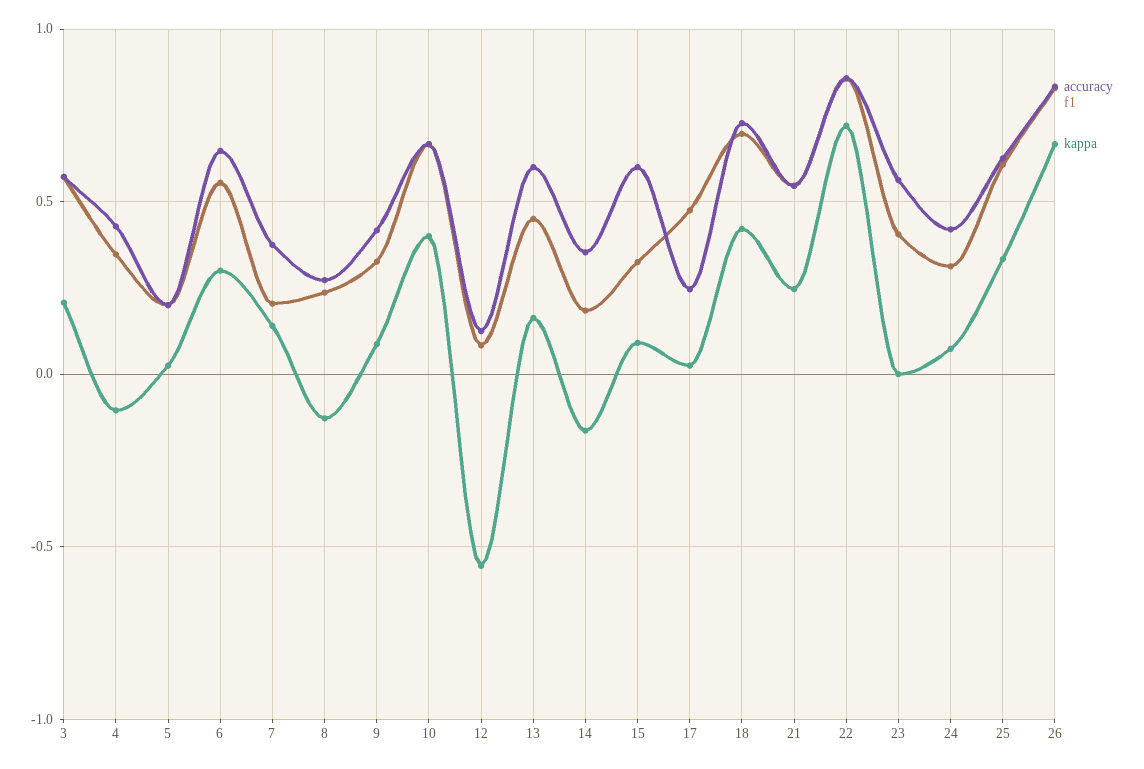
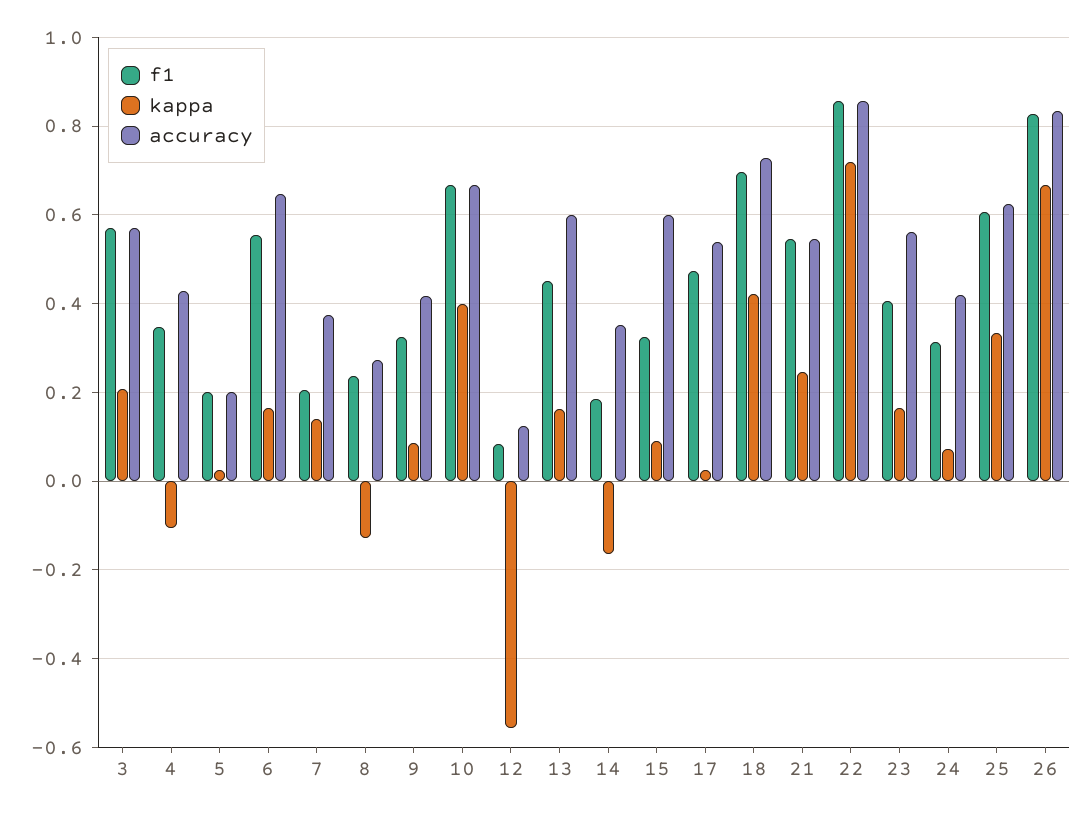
kappa, 6: 0.3 -> 0.16
accuracy, 17: 0.25 -> 0.54
kappa, 23: 0 -> 0.16

